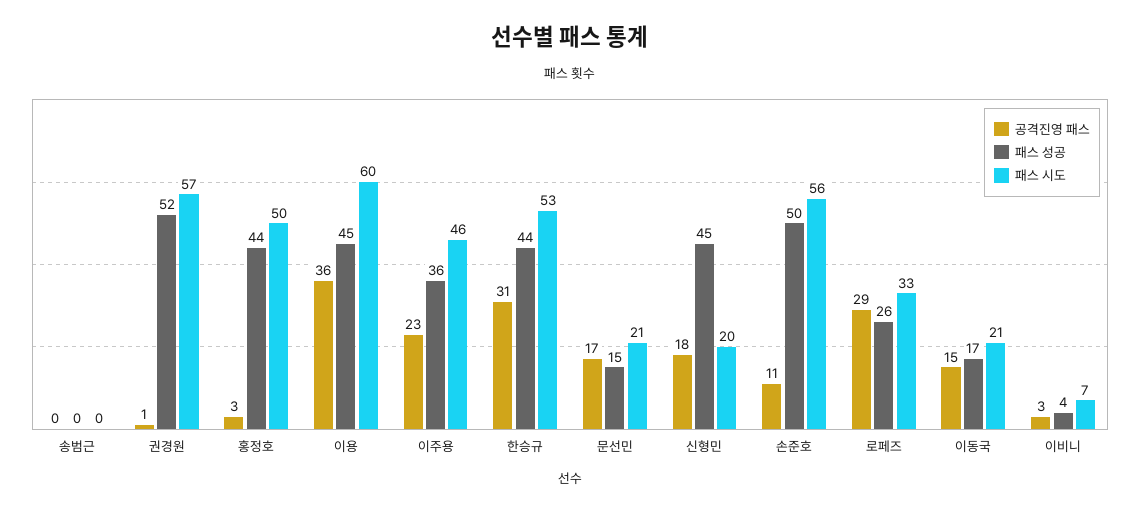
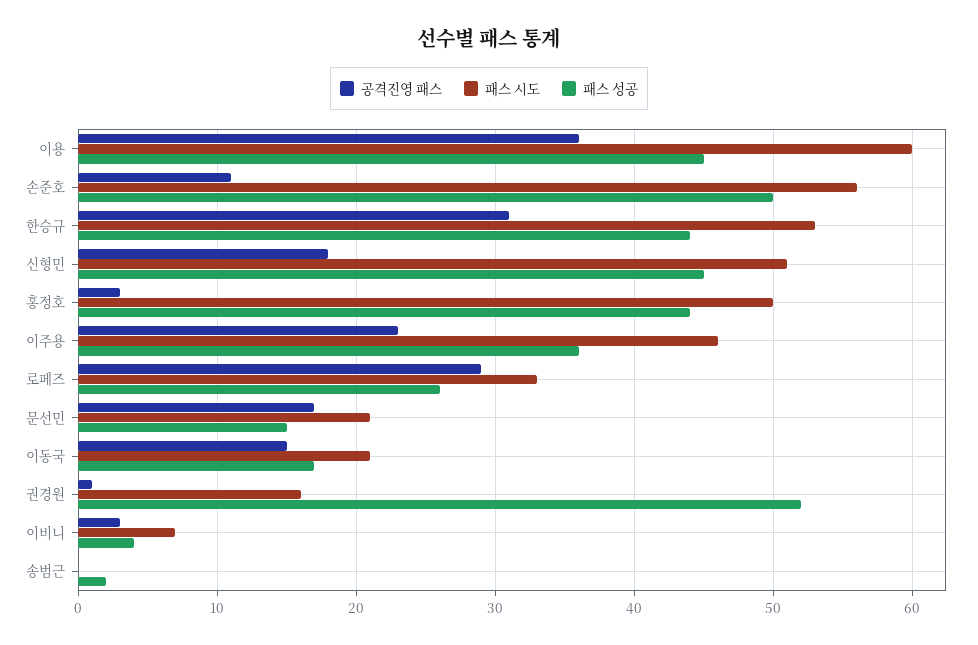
패스 성공, 송범근: 0 -> 2
패스 시도, 권경원: 57 -> 16
패스 시도, 신형민: 20 -> 51

